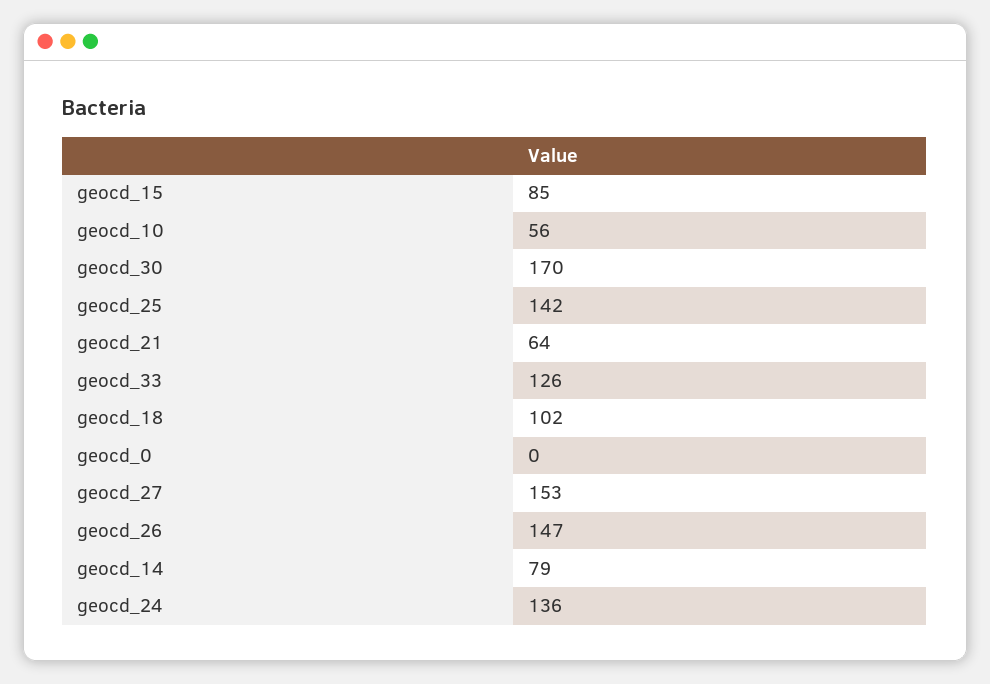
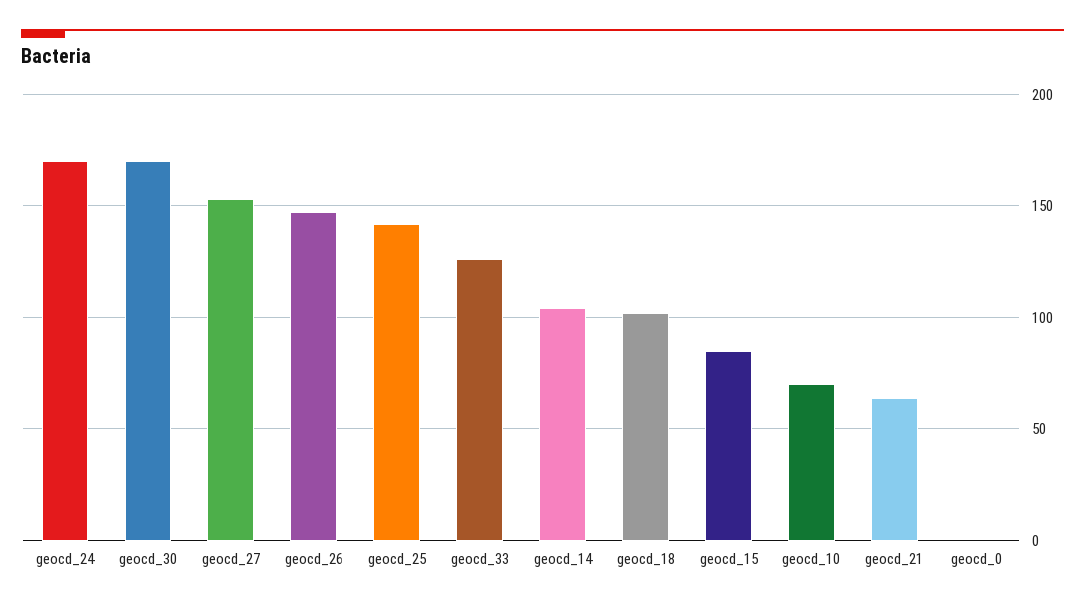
geocd_10: 56 -> 70
geocd_14: 79 -> 105
geocd_24: 136 -> 170

